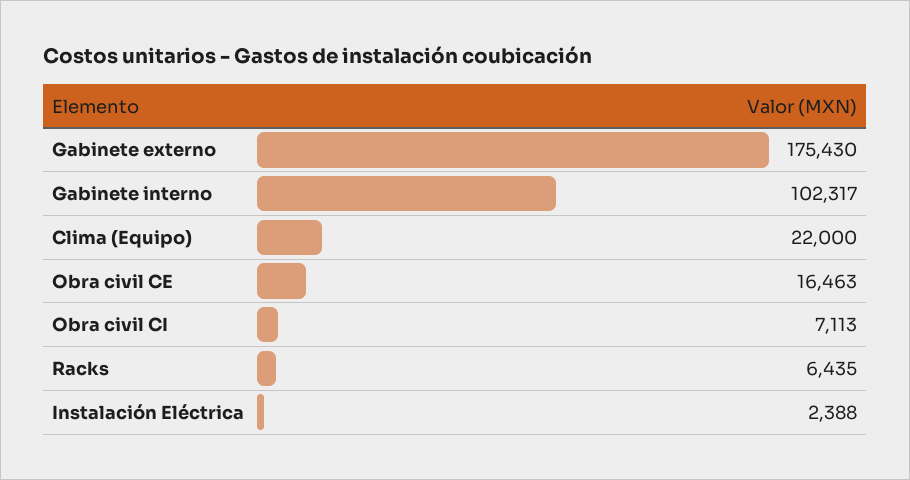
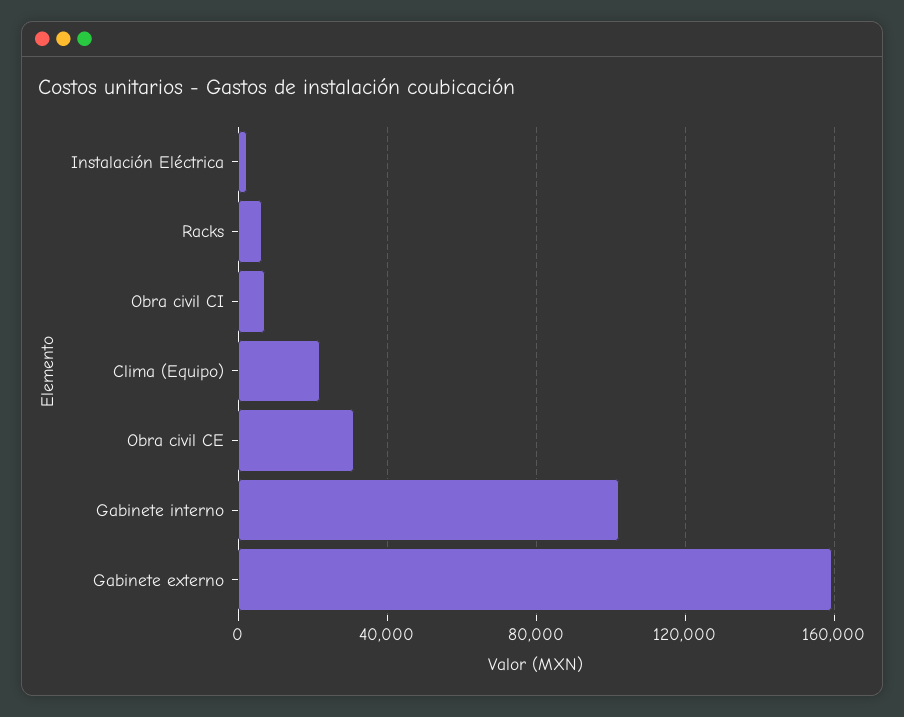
Gabinete externo: 175430 -> 160000
Obra civil CE: 16463 -> 30000

